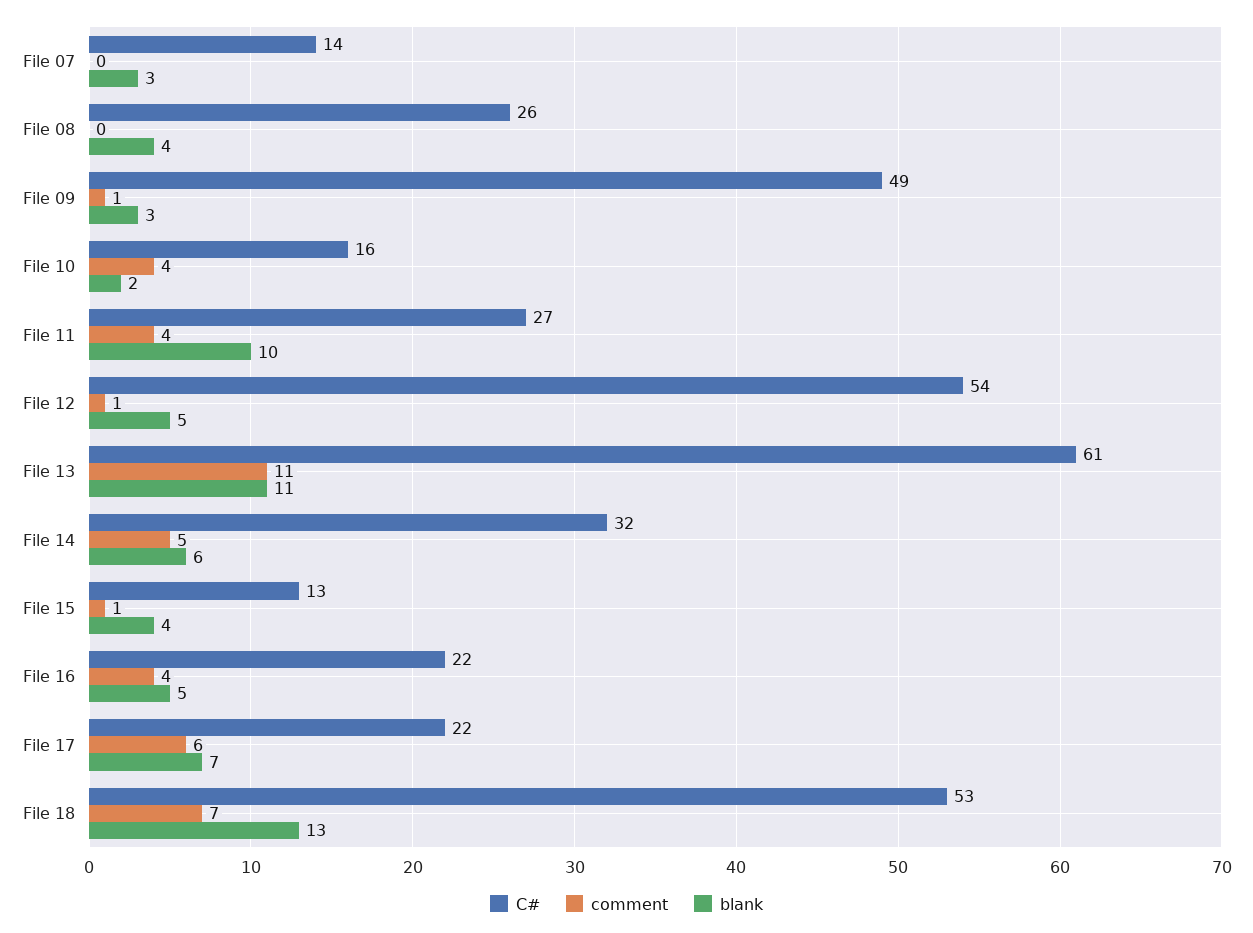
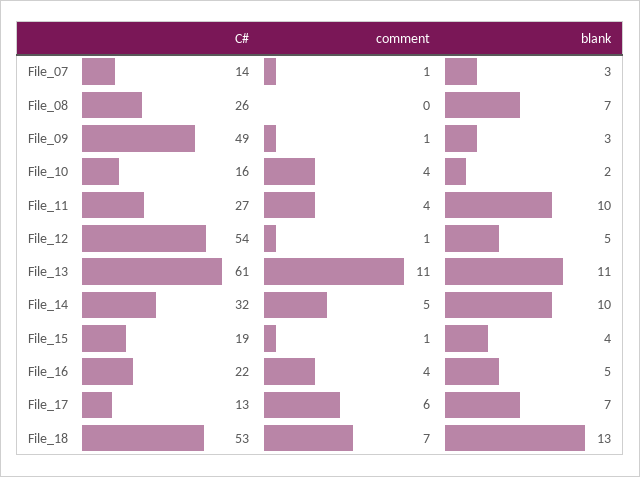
comment, File 07: 0 -> 1
blank, File 08: 4 -> 7
blank, File 14: 6 -> 10
C#, File 15: 13 -> 19
C#, File 17: 22 -> 13

